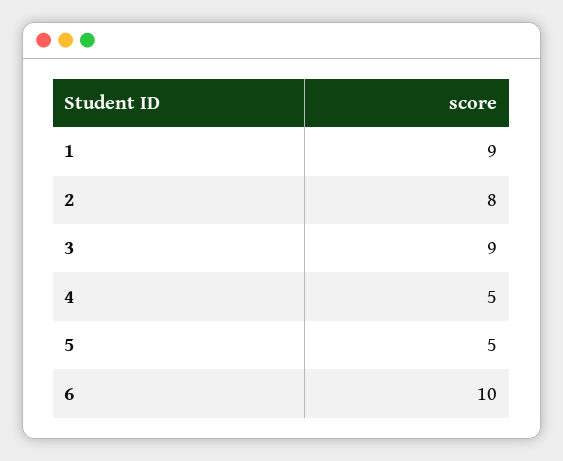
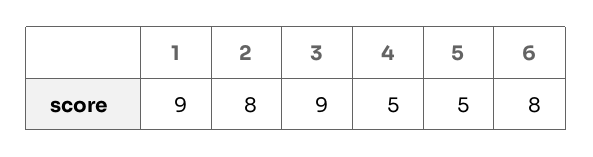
6: 10 -> 8

